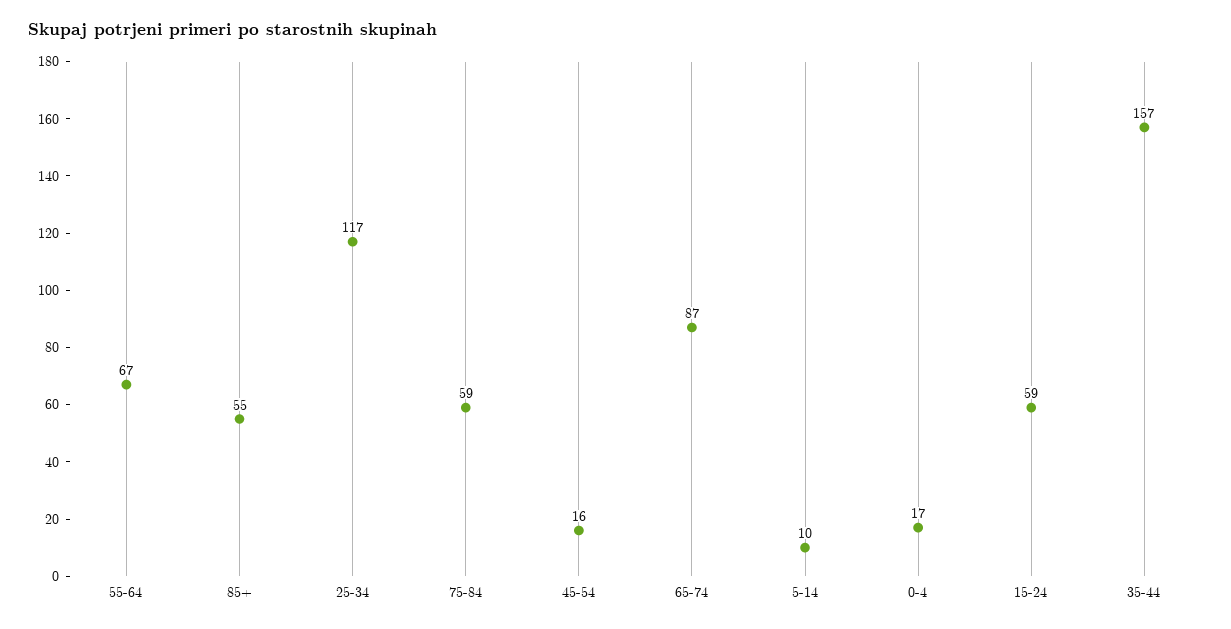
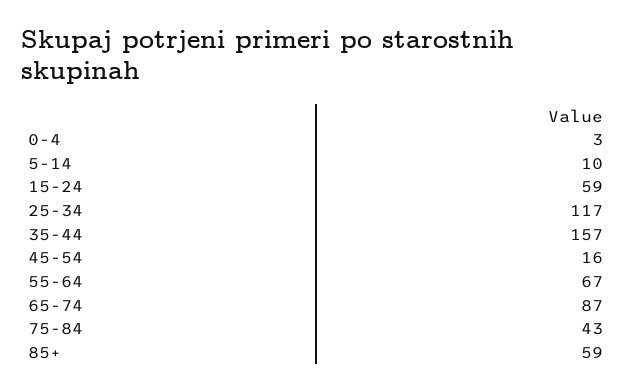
85+: 55 -> 59
75-84: 59 -> 43
0-4: 17 -> 3

